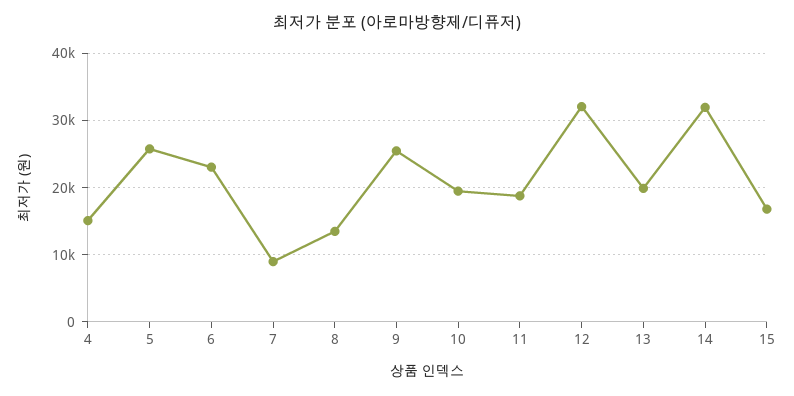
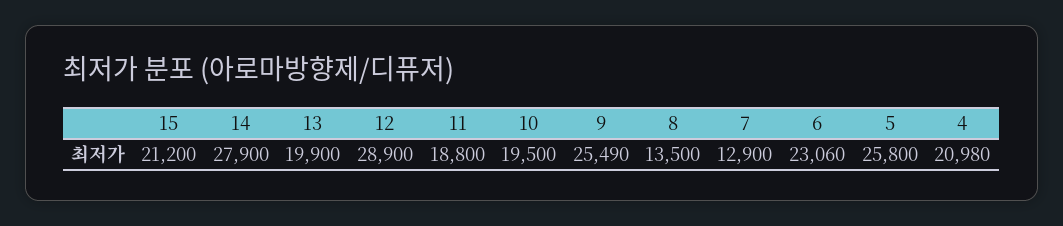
4: 15000 -> 20980
7: 9000 -> 12900
12: 32000 -> 28900
14: 32000 -> 27900
15: 17000 -> 21200

